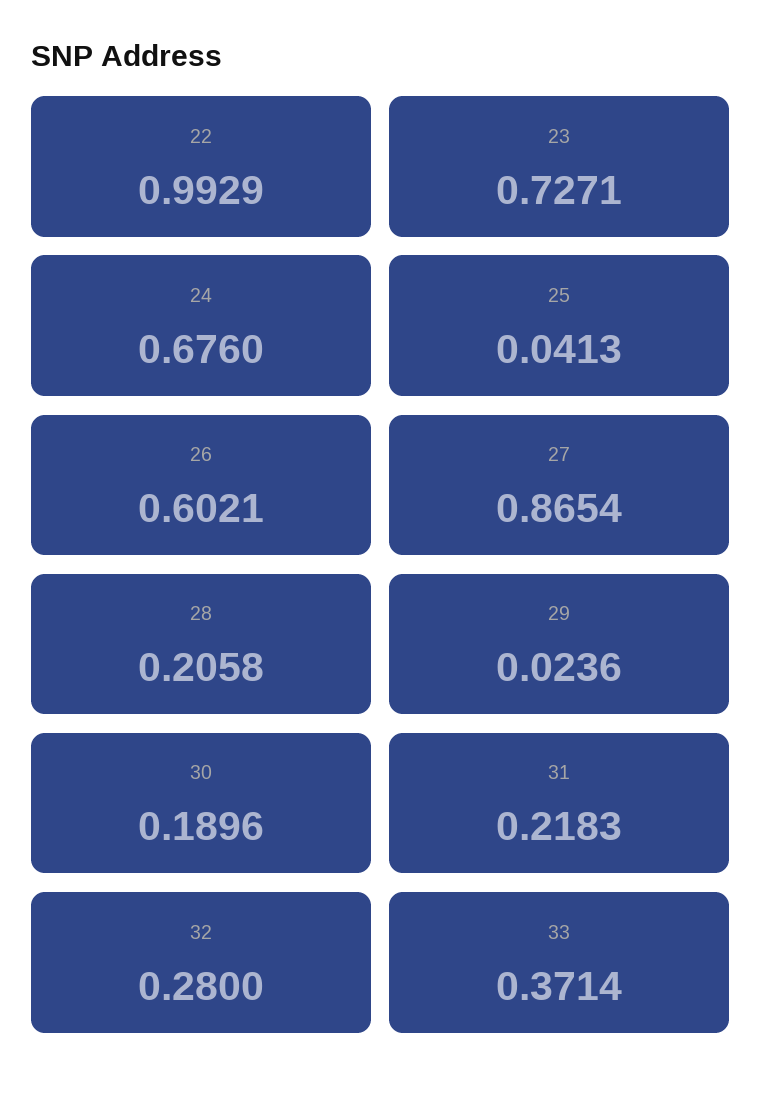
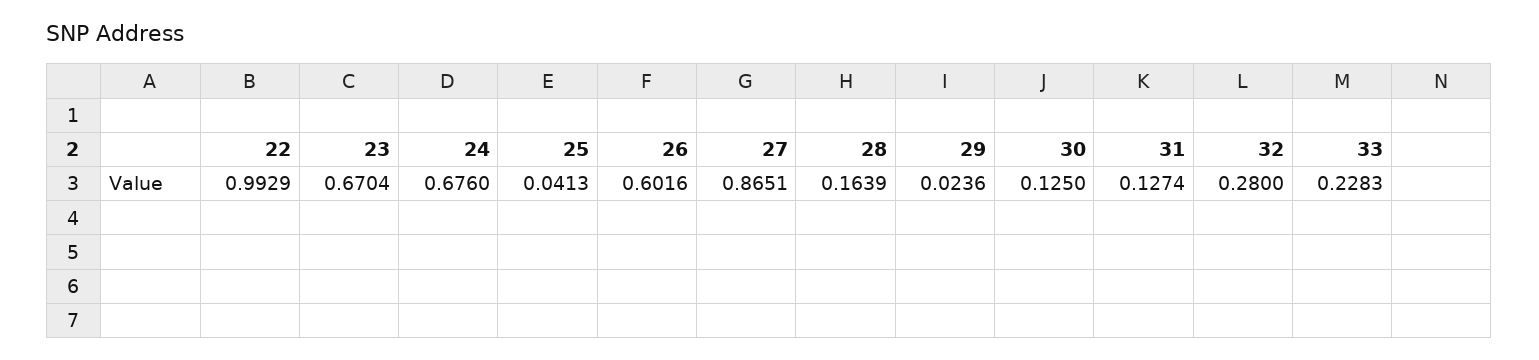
23: 0.7271 -> 0.6704
26: 0.6021 -> 0.6016
27: 0.8654 -> 0.8651
28: 0.2058 -> 0.1639
30: 0.1896 -> 0.125
31: 0.2183 -> 0.1274
33: 0.3714 -> 0.2283

